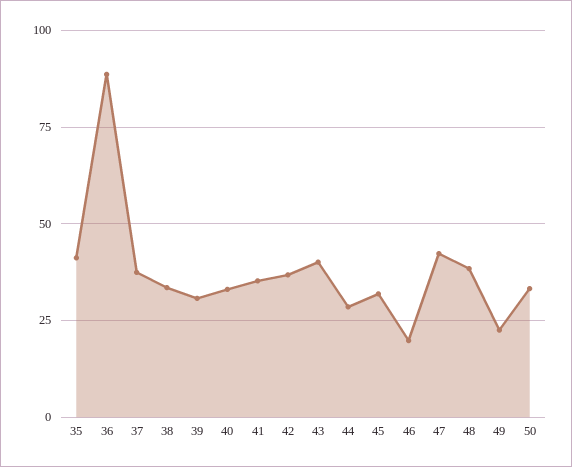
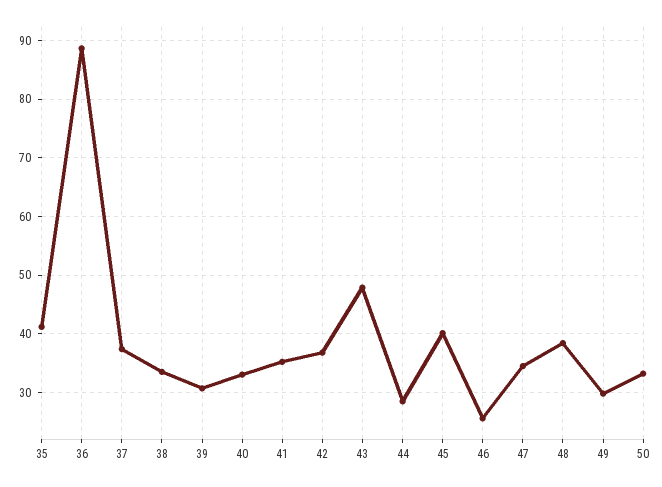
43: 40 -> 48
45: 32.5 -> 40
46: 20 -> 26
47: 42.5 -> 34
49: 22.5 -> 30

